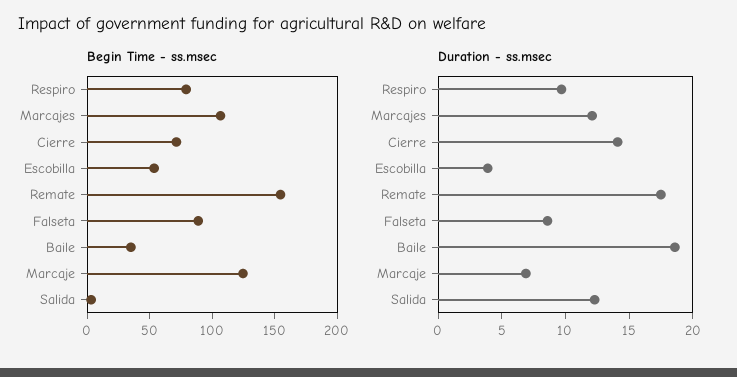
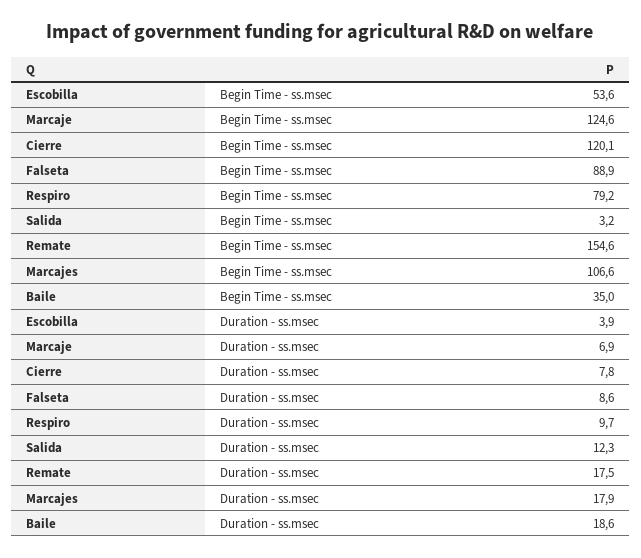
Begin Time - ss.msec, Cierre: 70 -> 120.1
Duration - ss.msec, Marcajes: 12 -> 17.9
Duration - ss.msec, Cierre: 14 -> 7.8

